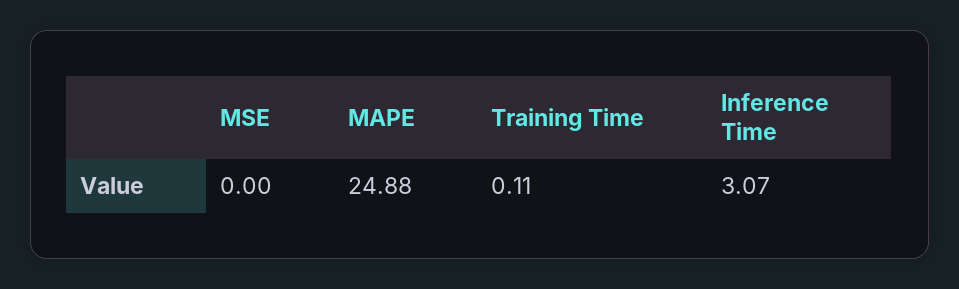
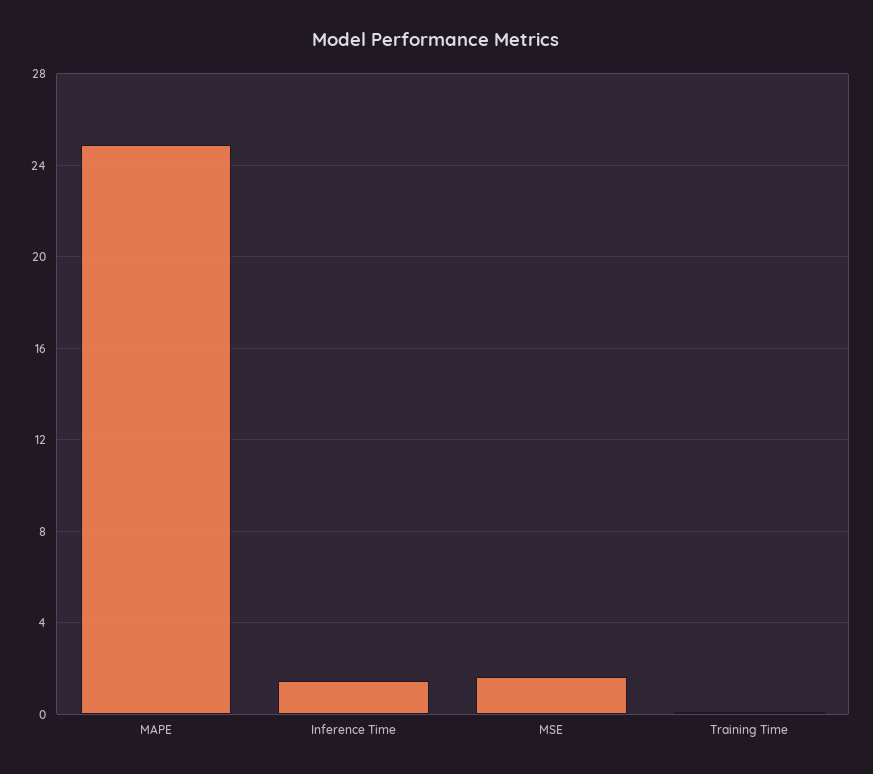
MSE: 0 -> 1.5
Inference Time: 3.07 -> 1.5

